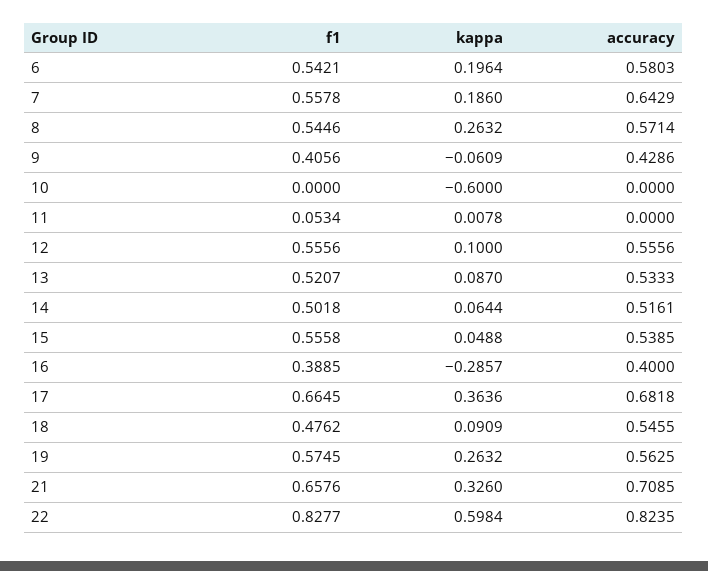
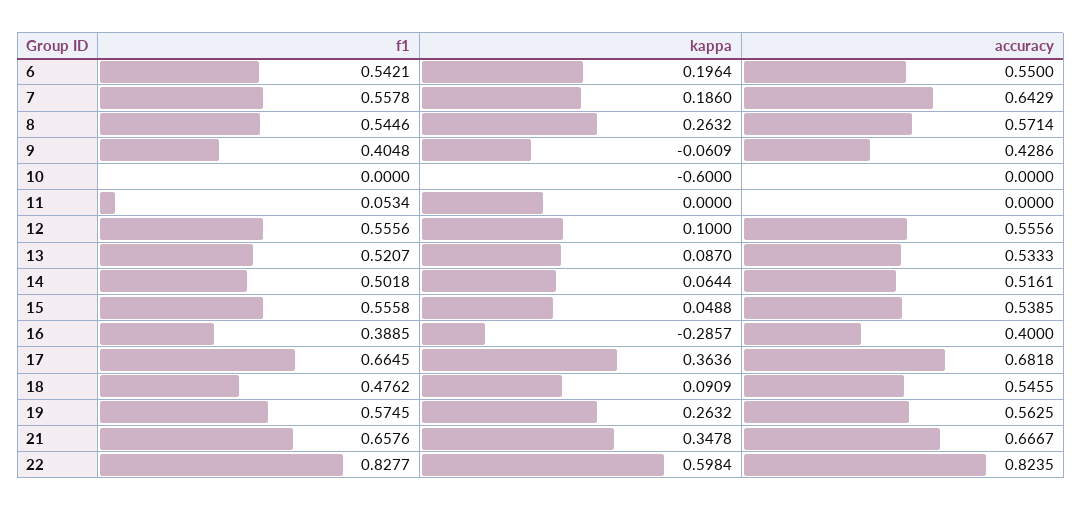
accuracy, 6: 0.5803 -> 0.55
f1, 9: 0.4056 -> 0.4048
kappa, 11: 0.0078 -> 0
kappa, 21: 0.326 -> 0.3478
accuracy, 21: 0.7085 -> 0.6667

